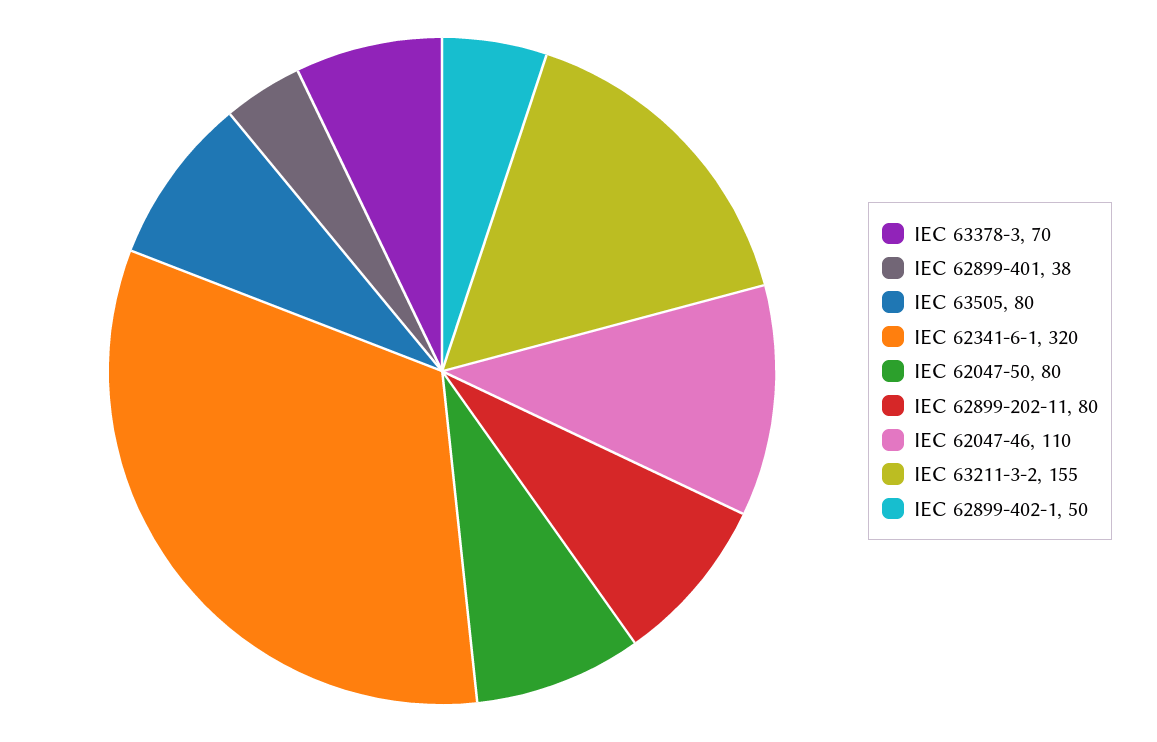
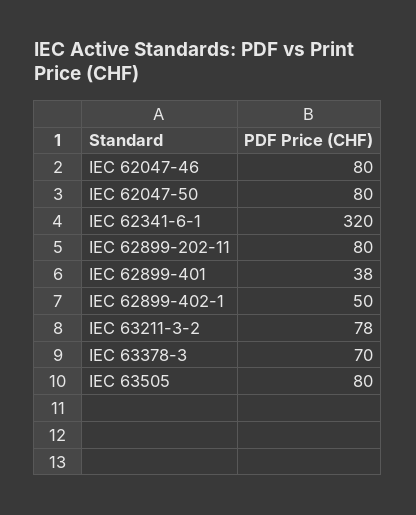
IEC 62047-46: 110 -> 80
IEC 63211-3-2: 155 -> 78

